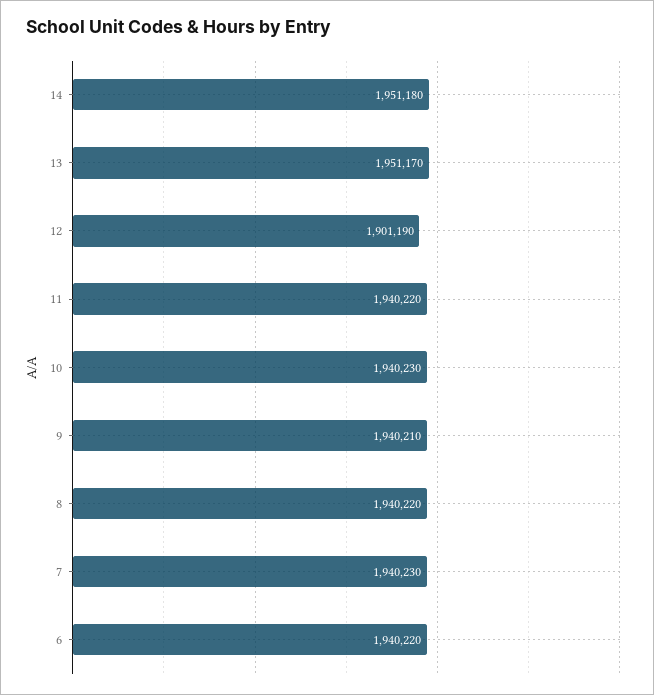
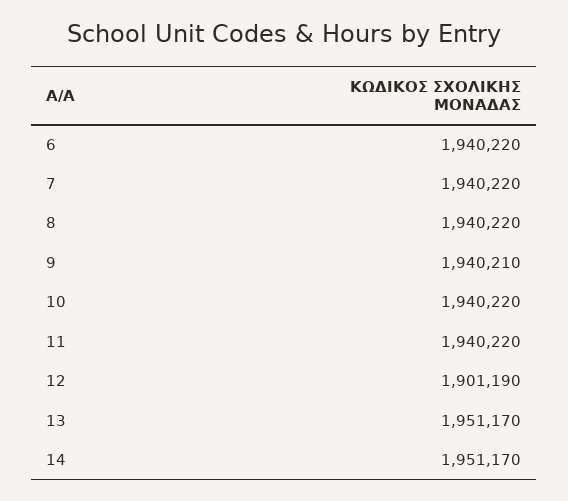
14: 1951180 -> 1951170
10: 1940230 -> 1940220
7: 1940230 -> 1940220

